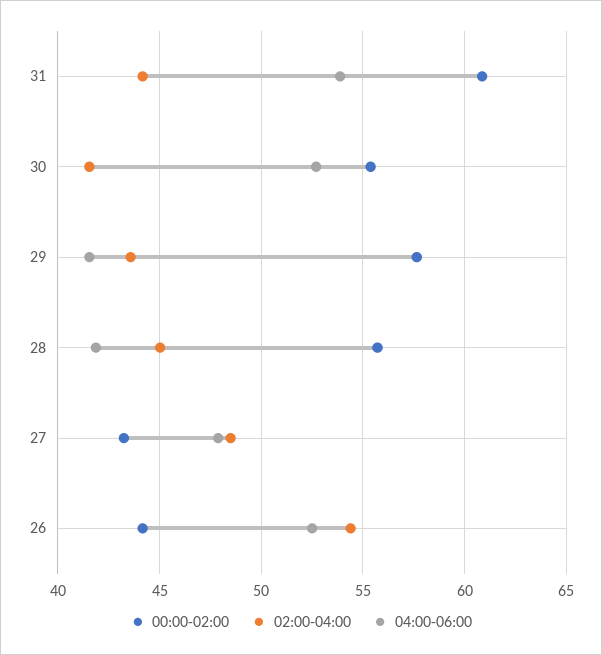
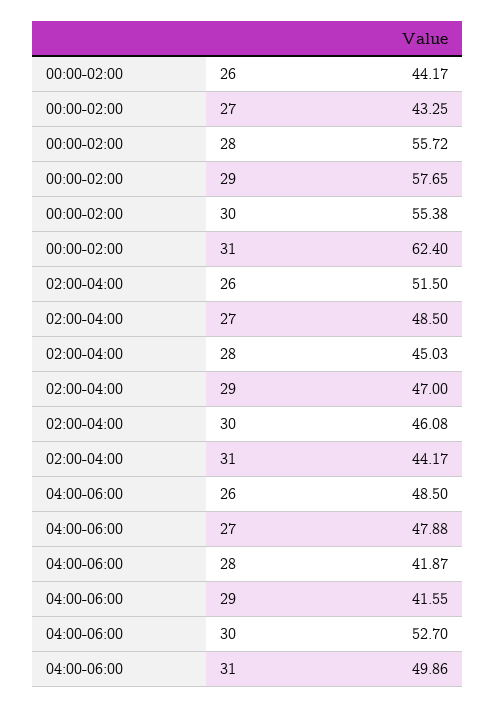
00:00-02:00, 31: 61 -> 62.4
04:00-06:00, 31: 54 -> 49.86
02:00-04:00, 30: 41.5 -> 46.08
02:00-04:00, 29: 43.5 -> 47
02:00-04:00, 26: 54.5 -> 51.5
04:00-06:00, 26: 52.5 -> 48.5

